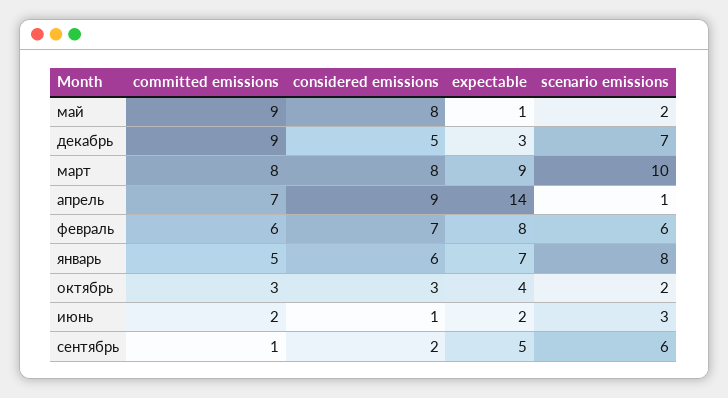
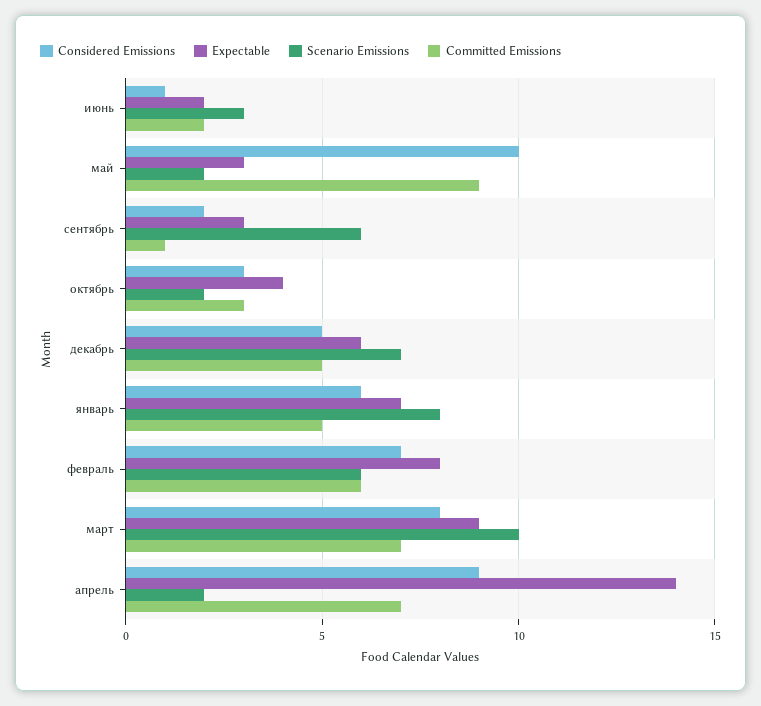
considered emissions, май: 8 -> 10
expectable, май: 1 -> 3
committed emissions, декабрь: 9 -> 5
expectable, декабрь: 3 -> 6
committed emissions, март: 8 -> 7
scenario emissions, апрель: 1 -> 2
expectable, сентябрь: 5 -> 3

